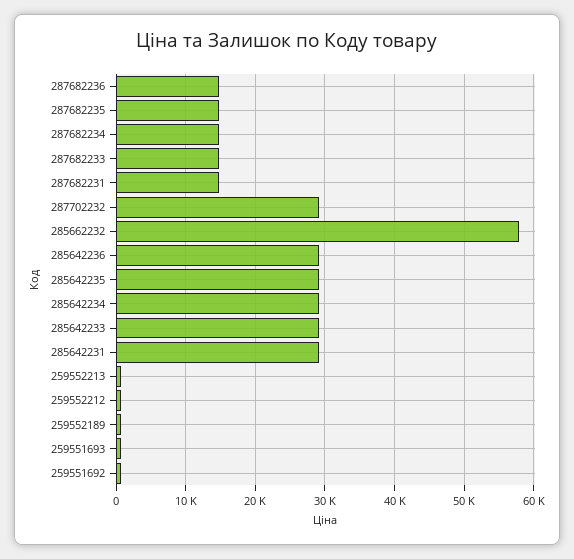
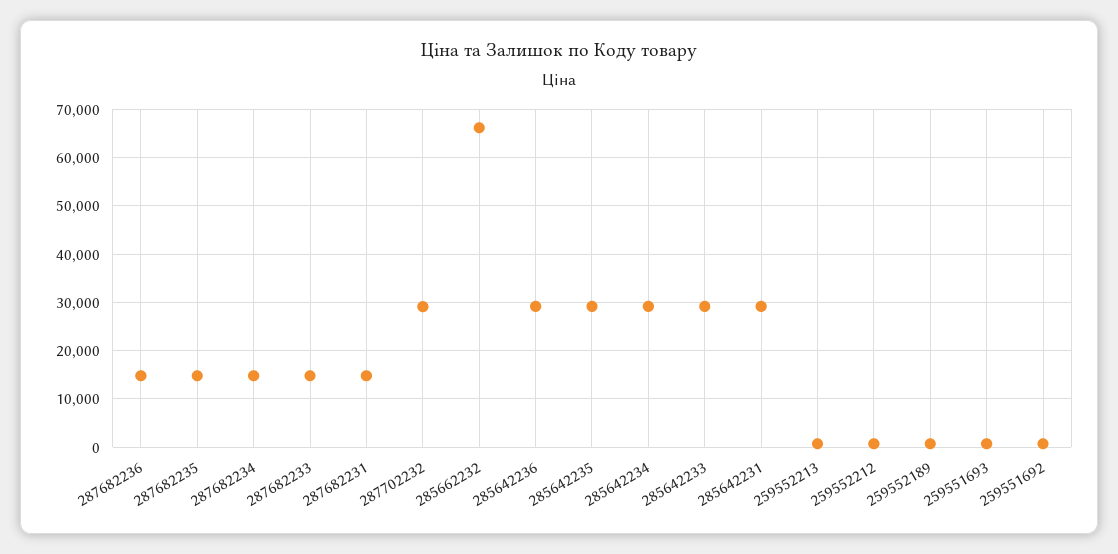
285662232: 58000 -> 66000

